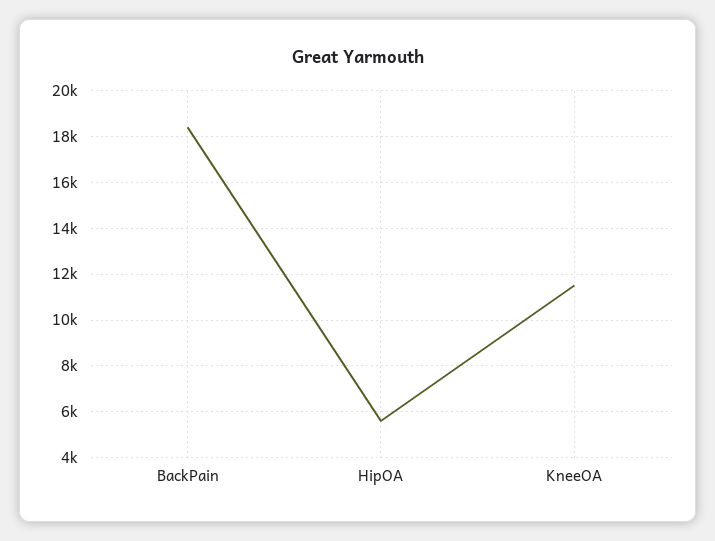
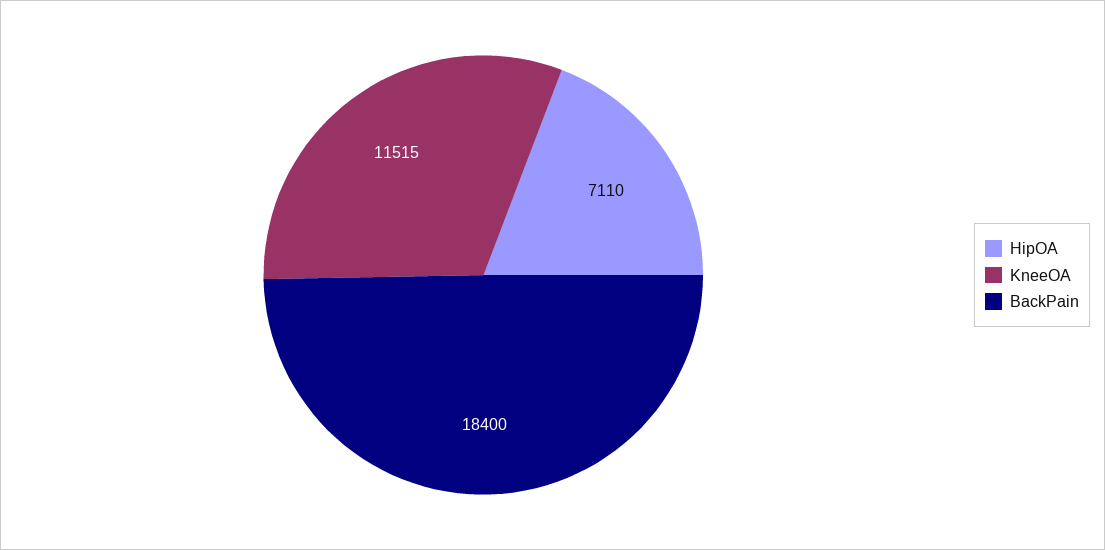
HipOA: 5500 -> 7110

